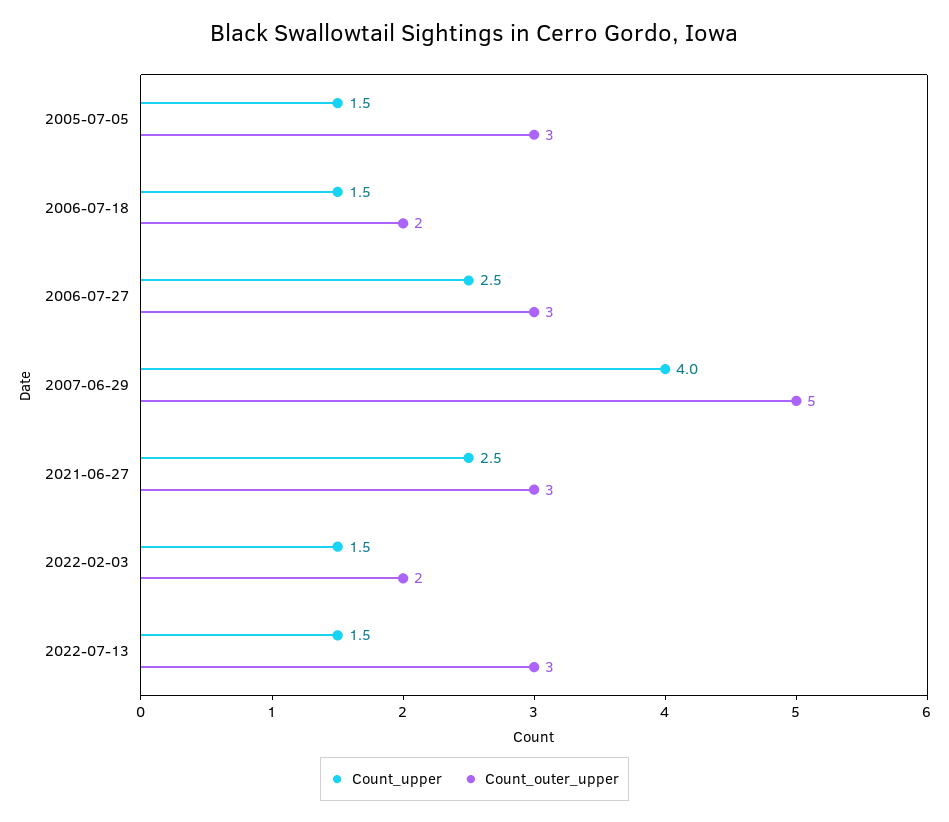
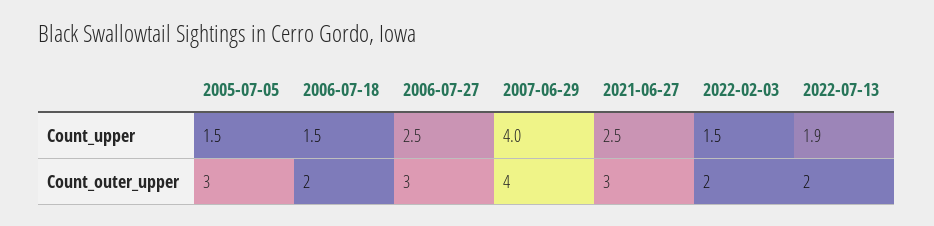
Count_outer_upper, 2007-06-29: 5 -> 4
Count_upper, 2022-07-13: 1.5 -> 1.9
Count_outer_upper, 2022-07-13: 3 -> 2

